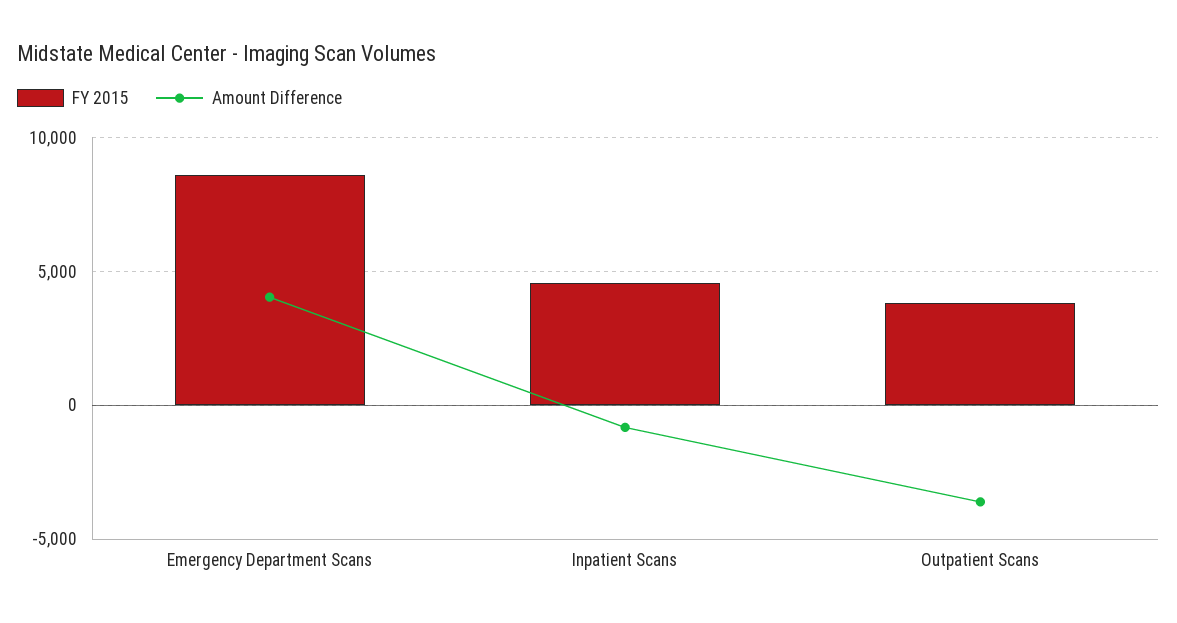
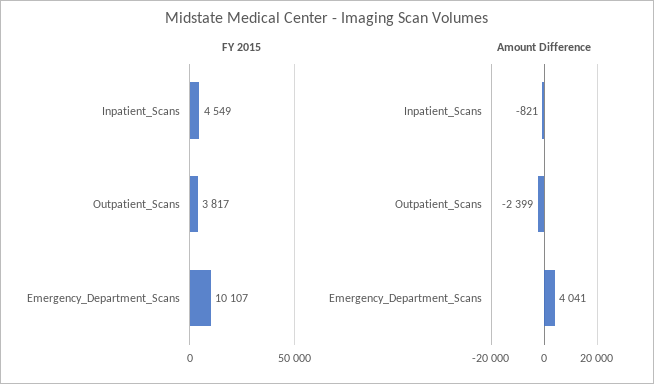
FY 2015, Emergency Department Scans: 8500 -> 10107
Amount Difference, Outpatient Scans: -3500 -> -2399

